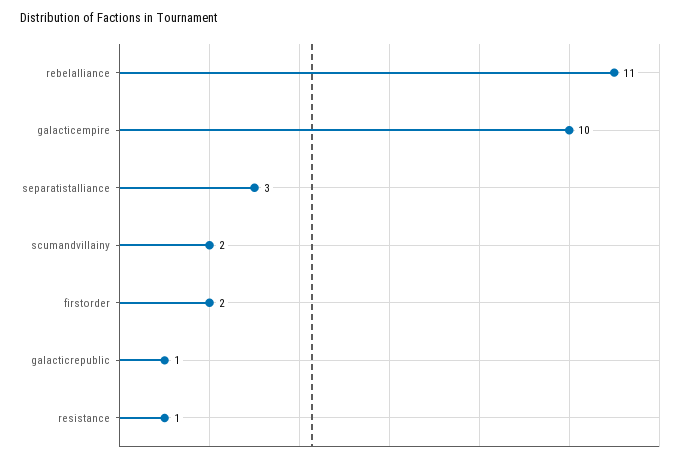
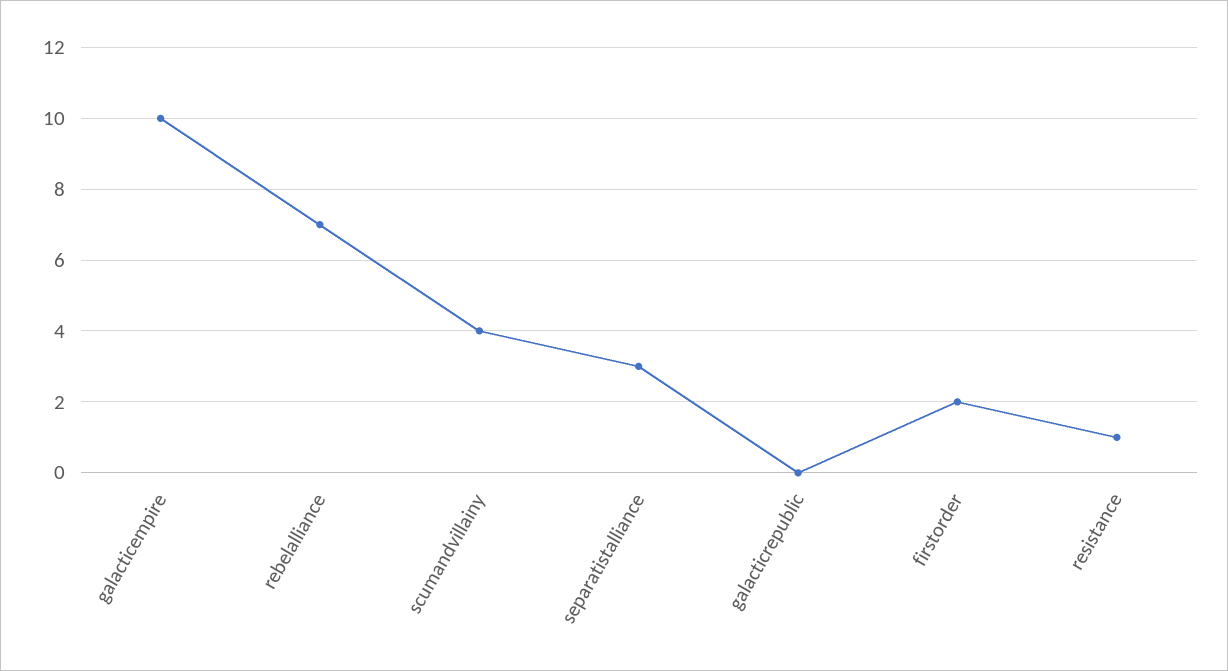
rebelalliance: 11 -> 7
scumandvillainy: 2 -> 4
galacticrepublic: 1 -> 0

